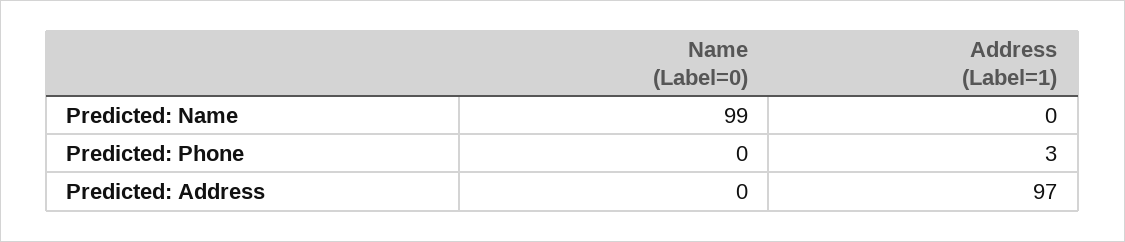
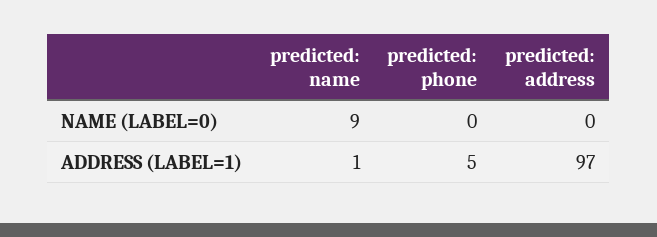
Name (Label=0), Predicted: Name: 99 -> 9
Address (Label=1), Predicted: Name: 0 -> 1
Address (Label=1), Predicted: Phone: 3 -> 5

